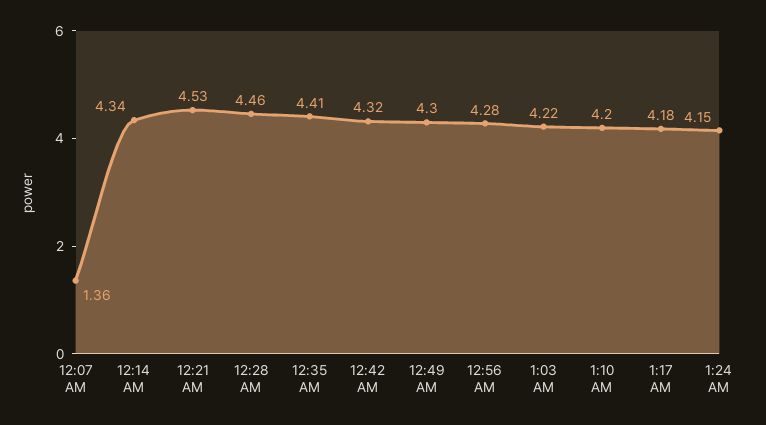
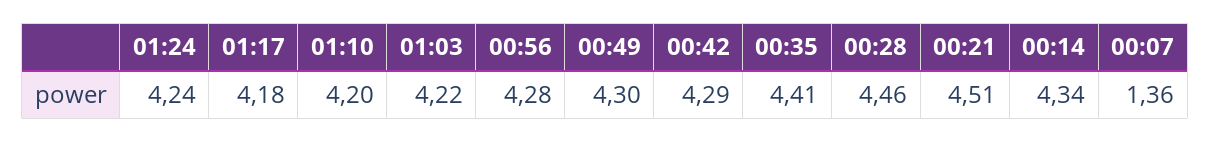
12:21 AM: 4.53 -> 4.51
12:42 AM: 4.32 -> 4.29
1:24 AM: 4.15 -> 4.24

